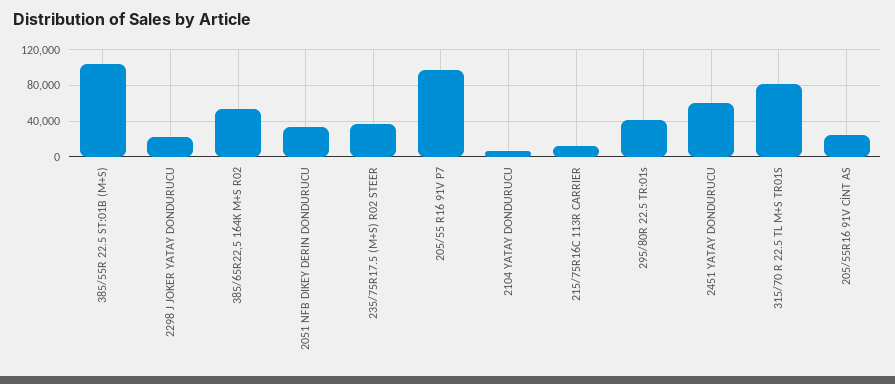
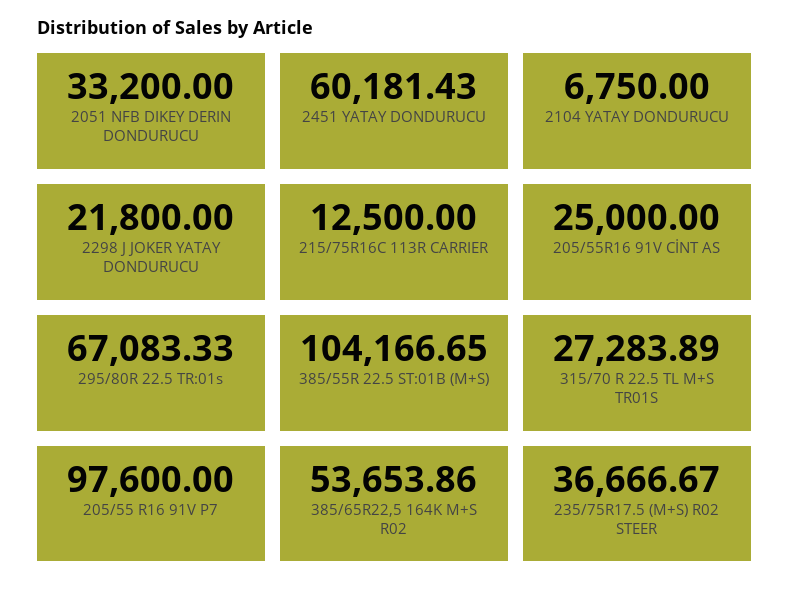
295/80R 22.5 TR:01s: 40000 -> 67083.33
315/70 R 22.5 TL M+S TR01S: 80000 -> 27283.89

